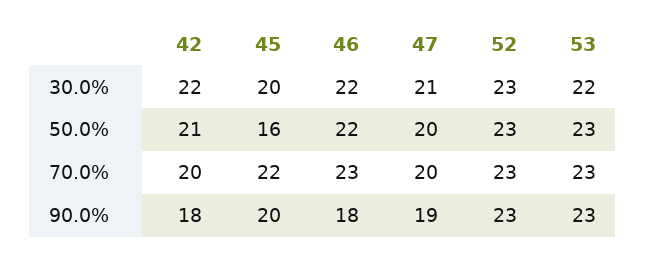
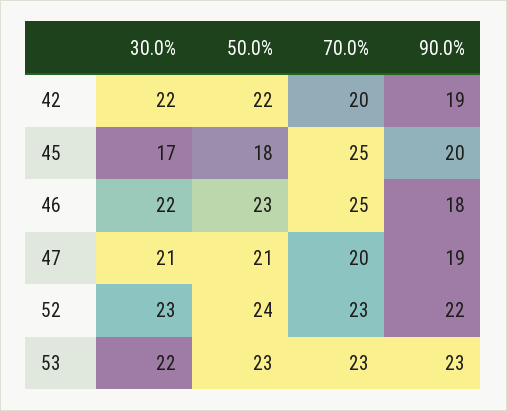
45, 30.0%: 20 -> 17
42, 50.0%: 21 -> 22
45, 50.0%: 16 -> 18
46, 50.0%: 22 -> 23
47, 50.0%: 20 -> 21
52, 50.0%: 23 -> 24
45, 70.0%: 22 -> 25
46, 70.0%: 23 -> 25
42, 90.0%: 18 -> 19
52, 90.0%: 23 -> 22

